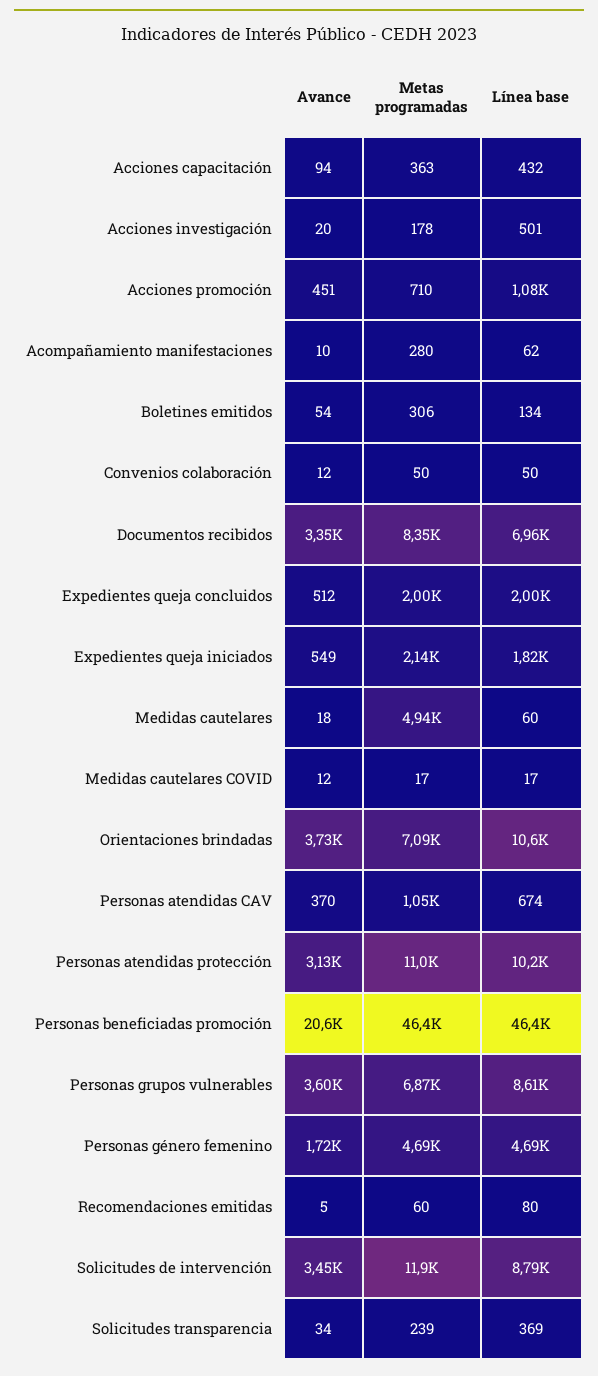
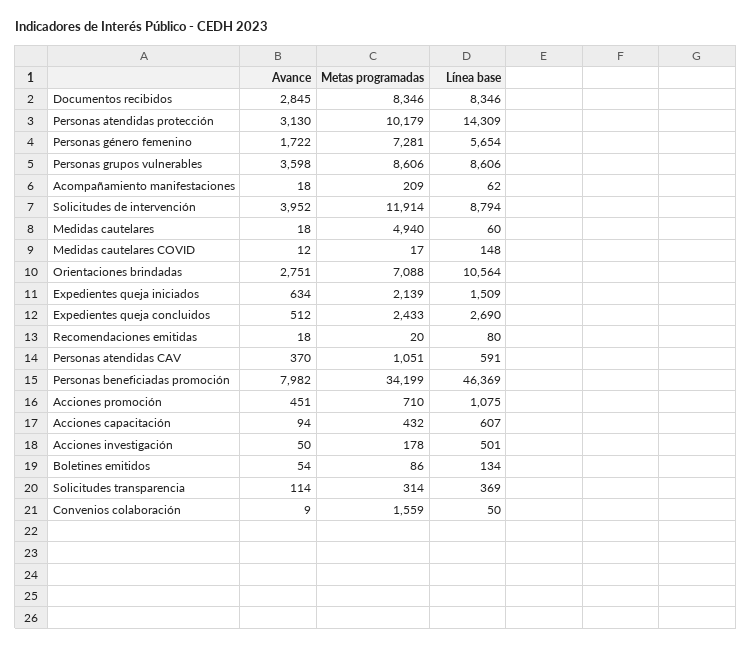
Metas programadas, Acciones capacitación: 363 -> 432
Línea base, Acciones capacitación: 432 -> 607
Avance, Acciones investigación: 20 -> 50
Avance, Acompañamiento manifestaciones: 10 -> 18
Metas programadas, Acompañamiento manifestaciones: 280 -> 209
Metas programadas, Boletines emitidos: 306 -> 86
Avance, Convenios colaboración: 12 -> 9
Metas programadas, Convenios colaboración: 50 -> 1559
Avance, Documentos recibidos: 3350 -> 2845
Línea base, Documentos recibidos: 6960 -> 8346
Metas programadas, Expedientes queja concluidos: 2000 -> 2433
Línea base, Expedientes queja concluidos: 2000 -> 2690
Avance, Expedientes queja iniciados: 549 -> 634
Línea base, Expedientes queja iniciados: 1820 -> 1509
Línea base, Medidas cautelares COVID: 17 -> 148
Avance, Orientaciones brindadas: 3730 -> 2751
Línea base, Personas atendidas CAV: 674 -> 591
Metas programadas, Personas atendidas protección: 11000 -> 10179
Línea base, Personas atendidas protección: 10200 -> 14309
Avance, Personas beneficiadas promoción: 20600 -> 7982
Metas programadas, Personas beneficiadas promoción: 46400 -> 34199
Metas programadas, Personas grupos vulnerables: 6870 -> 8606
Metas programadas, Personas género femenino: 4690 -> 7281
Línea base, Personas género femenino: 4690 -> 5654
Avance, Recomendaciones emitidas: 5 -> 18
Metas programadas, Recomendaciones emitidas: 60 -> 20
Avance, Solicitudes de intervención: 3450 -> 3952
Avance, Solicitudes transparencia: 34 -> 114
Metas programadas, Solicitudes transparencia: 239 -> 314

